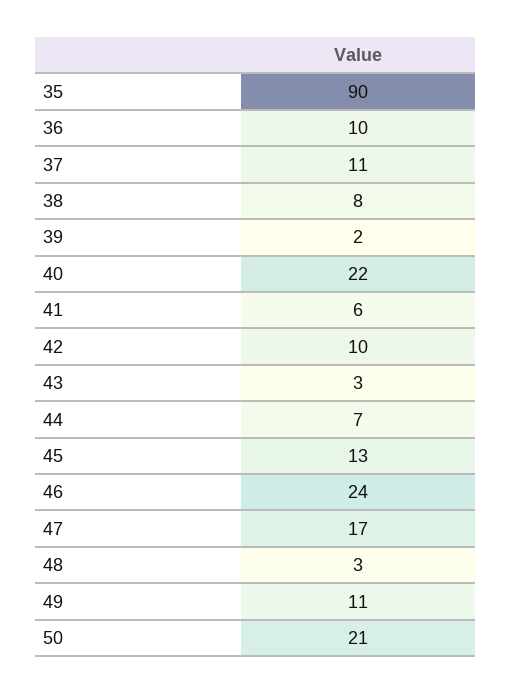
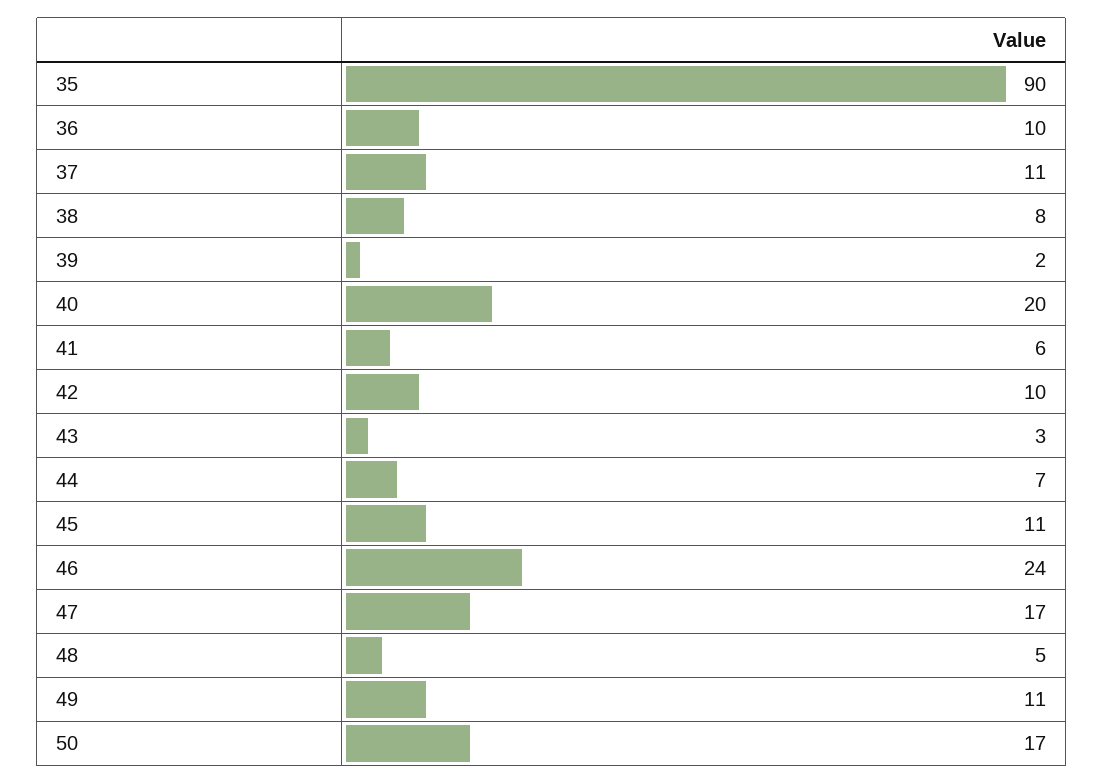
40: 22 -> 20
45: 13 -> 11
48: 3 -> 5
50: 21 -> 17

